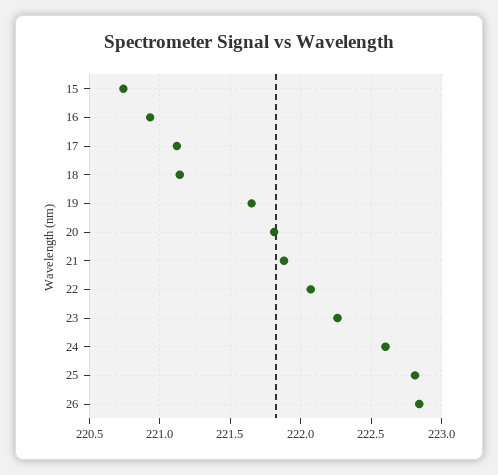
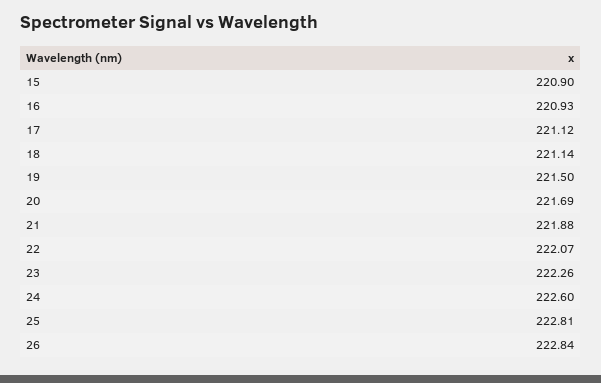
15: 220.75 -> 220.9
19: 221.65 -> 221.5
20: 221.8 -> 221.69

